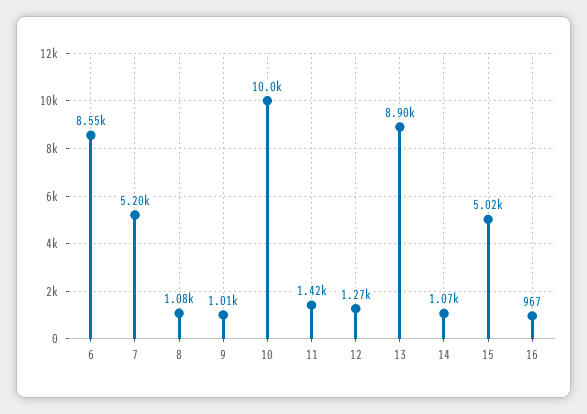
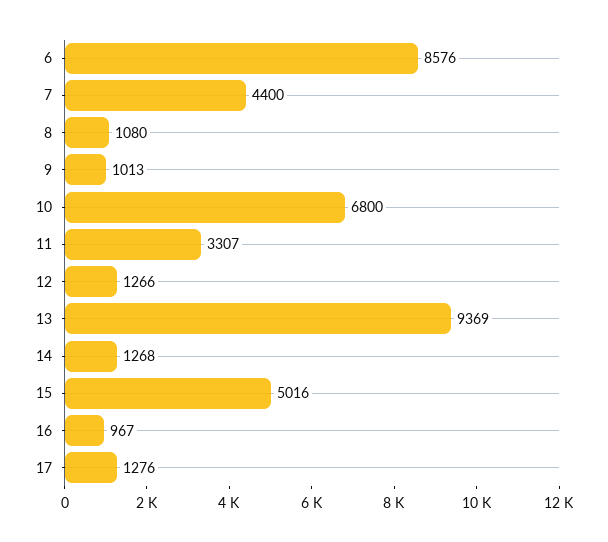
6: 8550 -> 8576
7: 5200 -> 4400
10: 10000 -> 6800
11: 1420 -> 3307
13: 8900 -> 9369
14: 1070 -> 1268
17: none -> 1276

